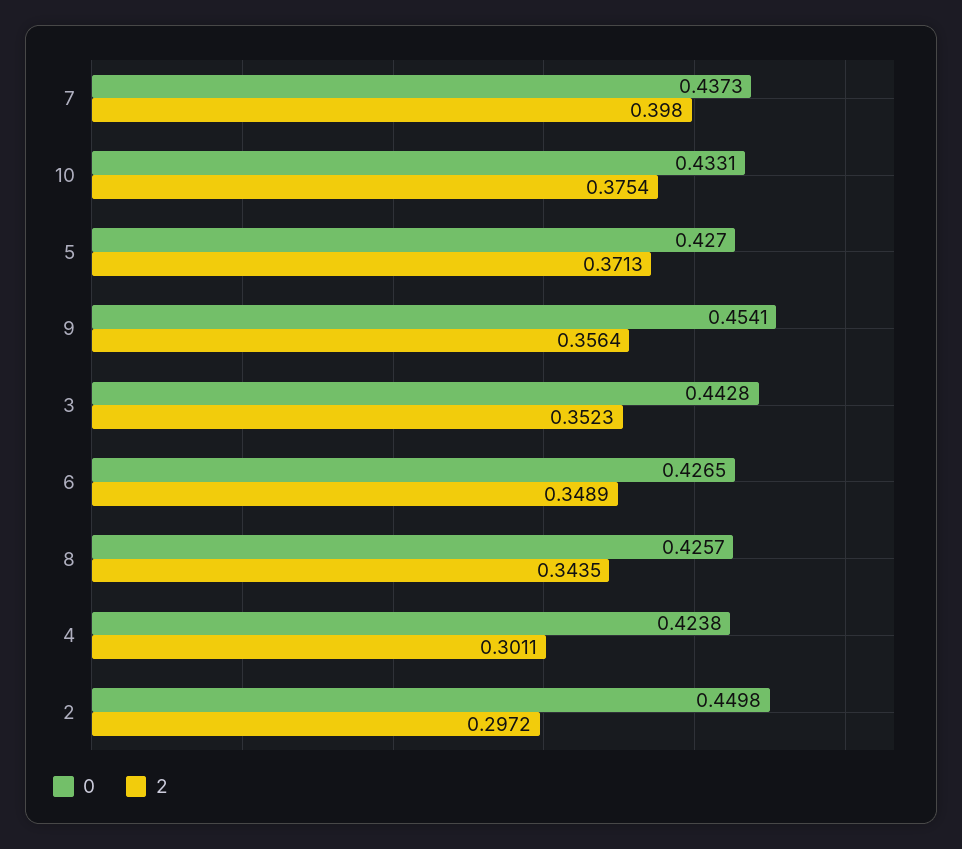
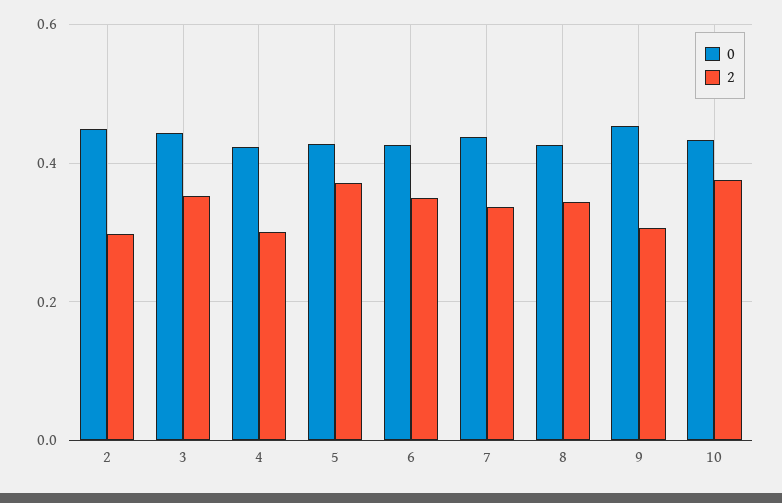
2, 7: 0.398 -> 0.34
2, 9: 0.3564 -> 0.3

